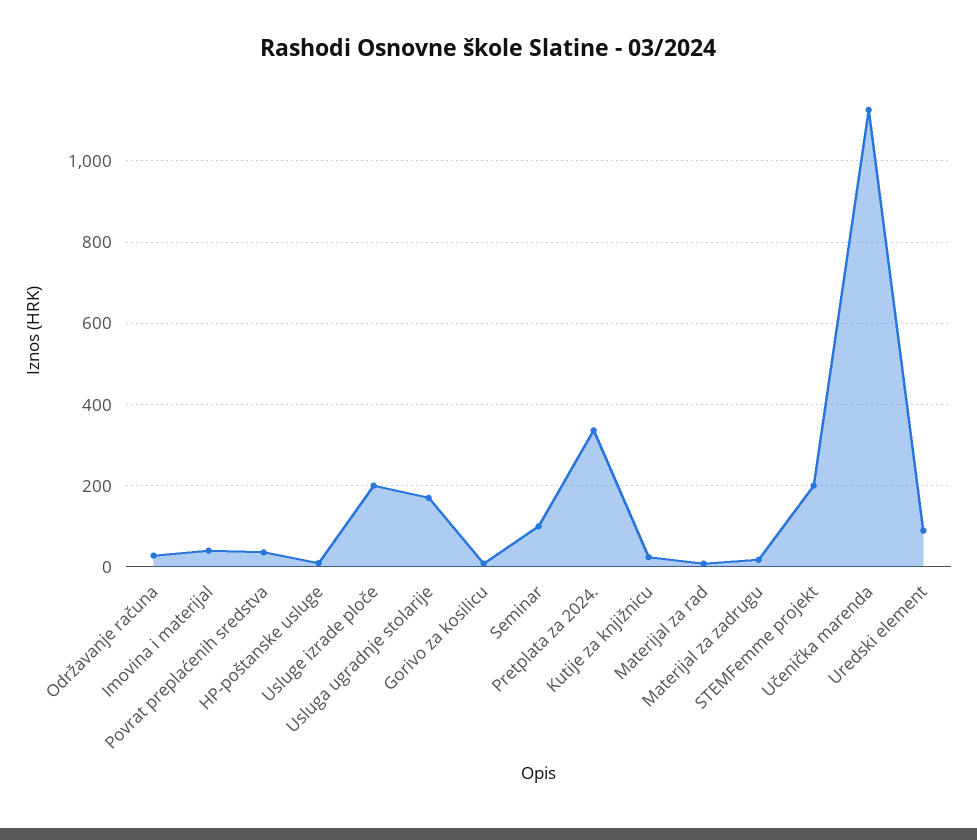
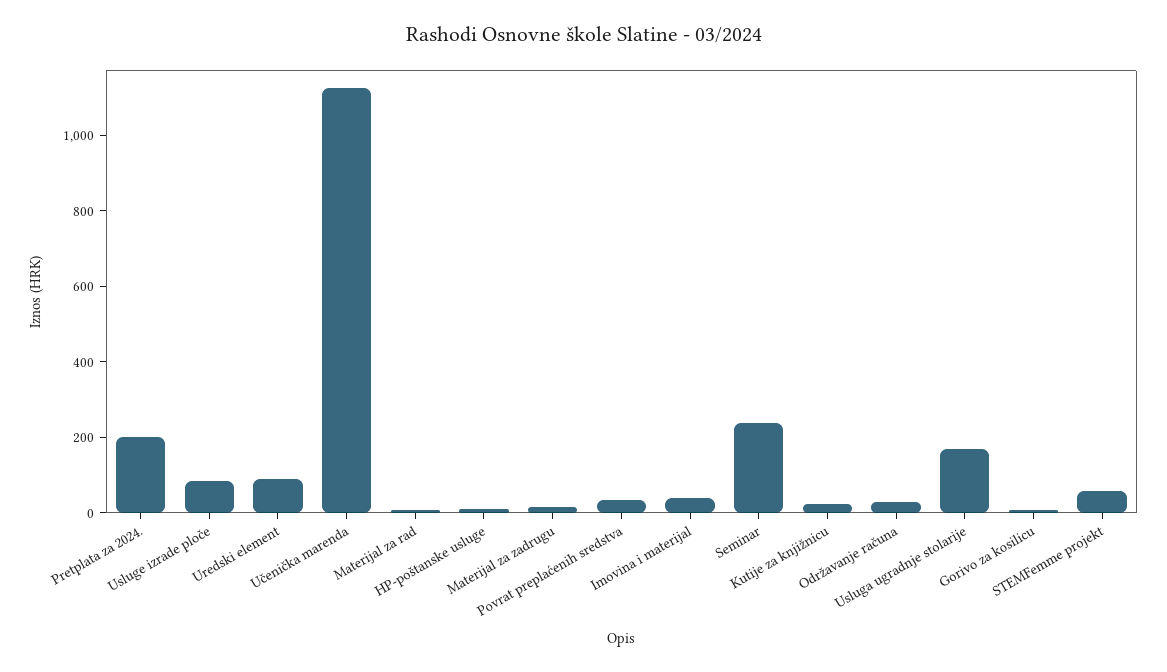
Usluge izrade ploče: 200 -> 100
Seminar: 100 -> 250
Pretplata za 2024.: 340 -> 200
STEMFemme projekt: 200 -> 50

